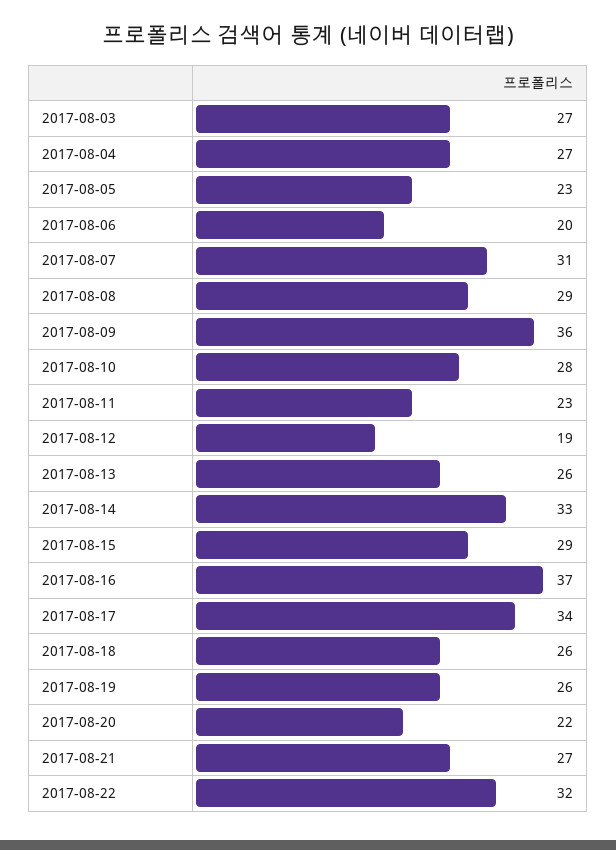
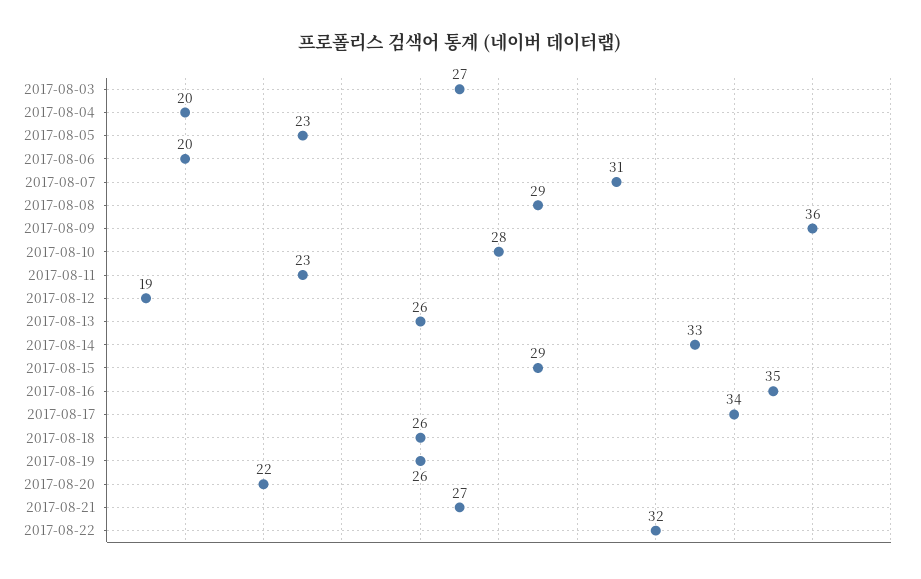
2017-08-04: 27 -> 20
2017-08-16: 37 -> 35

